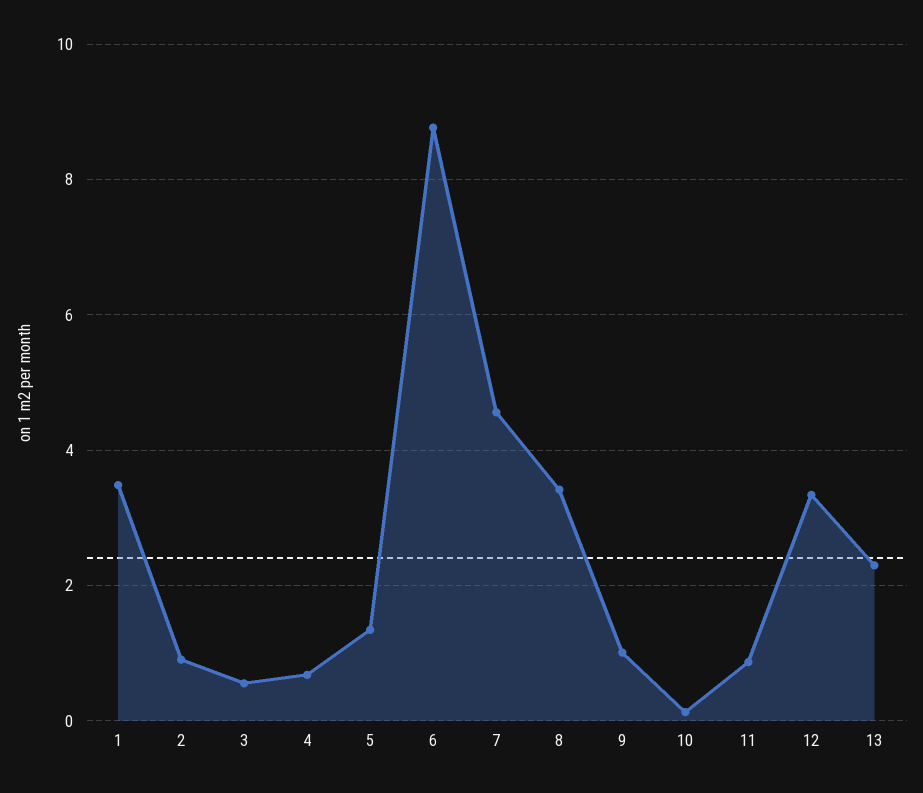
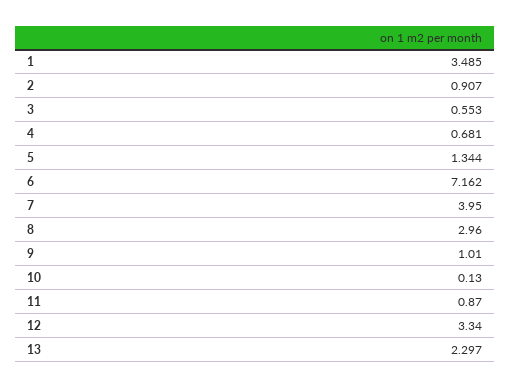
6: 8.8 -> 7.162
7: 4.6 -> 3.95
8: 3.4 -> 2.96

